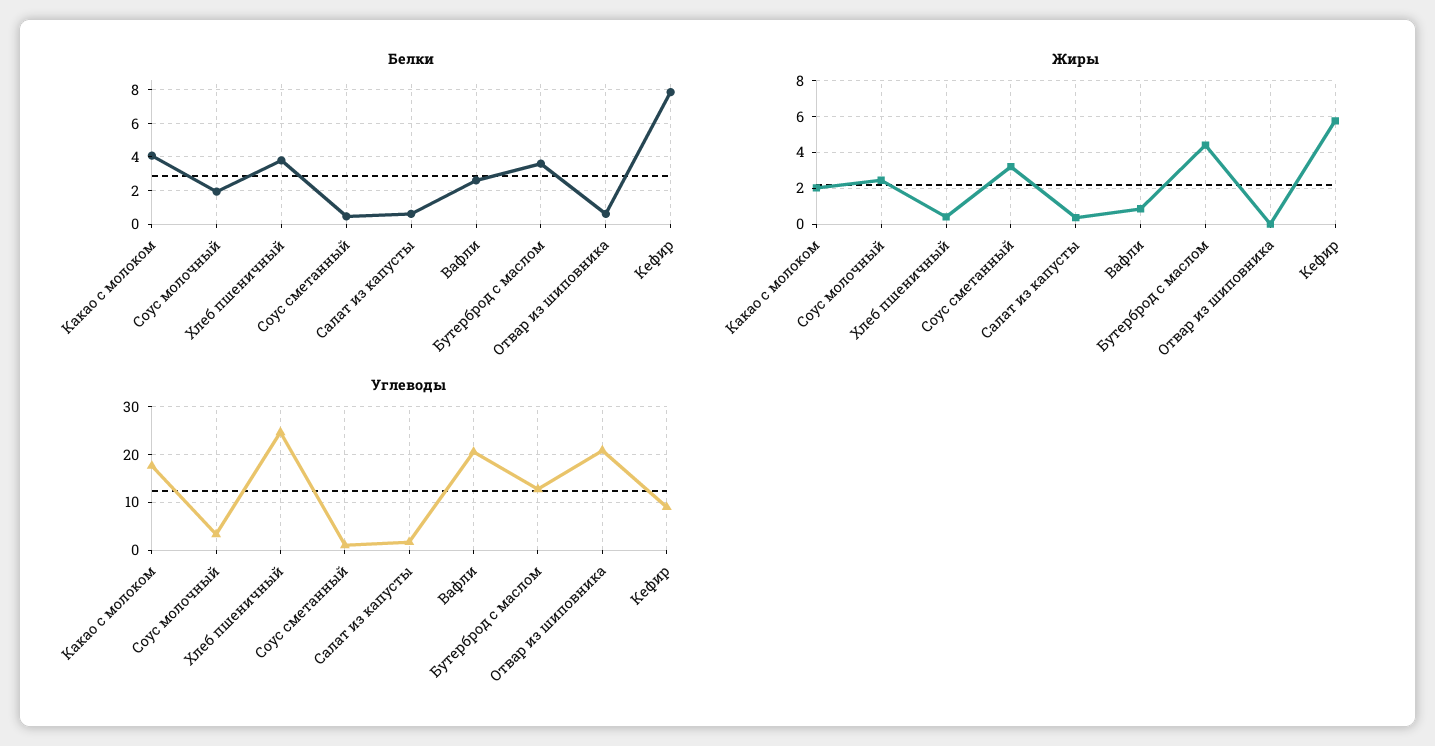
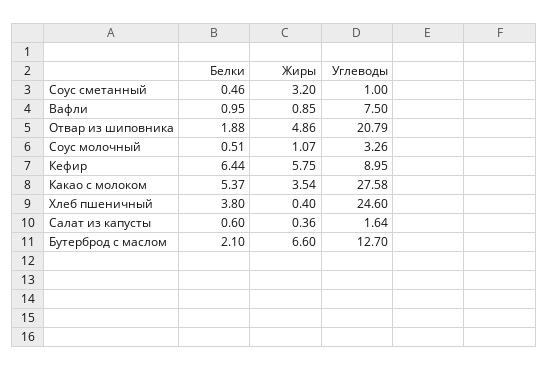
Белки, Какао с молоком: 4 -> 5.37
Белки, Соус молочный: 2 -> 0.51
Белки, Вафли: 2.5 -> 0.95
Белки, Бутерброд с маслом: 3.5 -> 2.1
Белки, Отвар из шиповника: 0.5 -> 1.88
Белки, Кефир: 8 -> 6.44
Жиры, Какао с молоком: 2 -> 3.54
Жиры, Соус молочный: 2.5 -> 1.07
Жиры, Бутерброд с маслом: 4.5 -> 6.6
Жиры, Отвар из шиповника: 0 -> 4.86
Углеводы, Какао с молоком: 18 -> 27.58
Углеводы, Вафли: 20 -> 7.5

